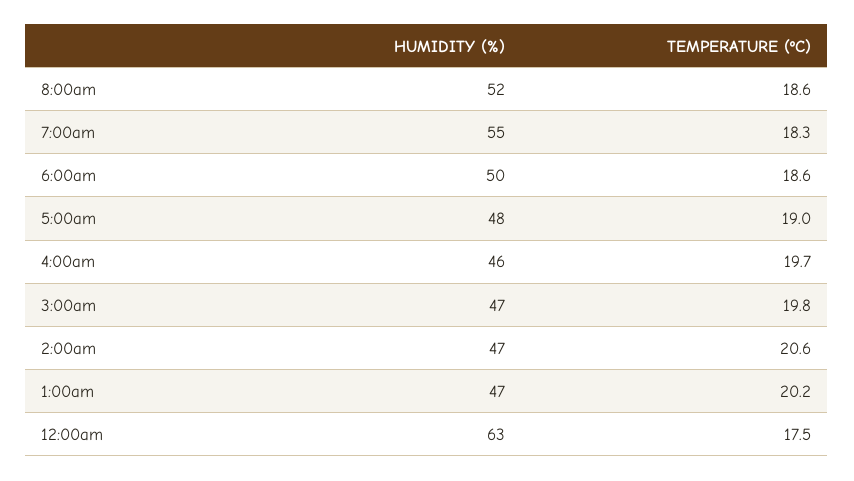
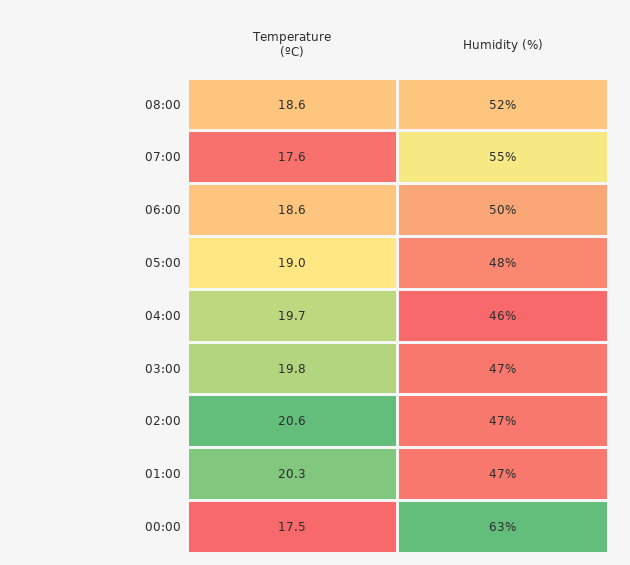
TEMPERATURE (ºC), 7:00am: 18.3 -> 17.6
TEMPERATURE (ºC), 1:00am: 20.2 -> 20.3

